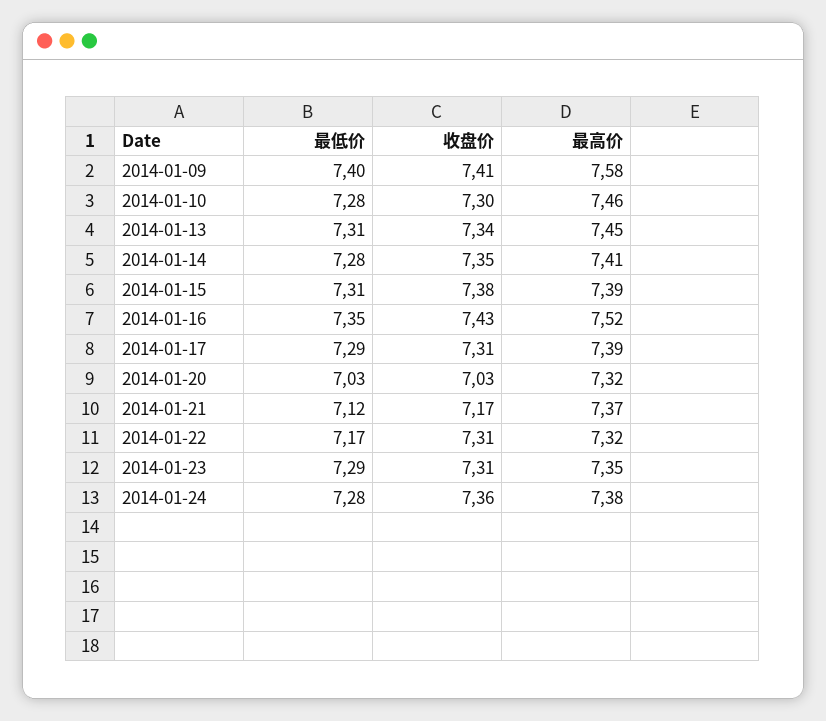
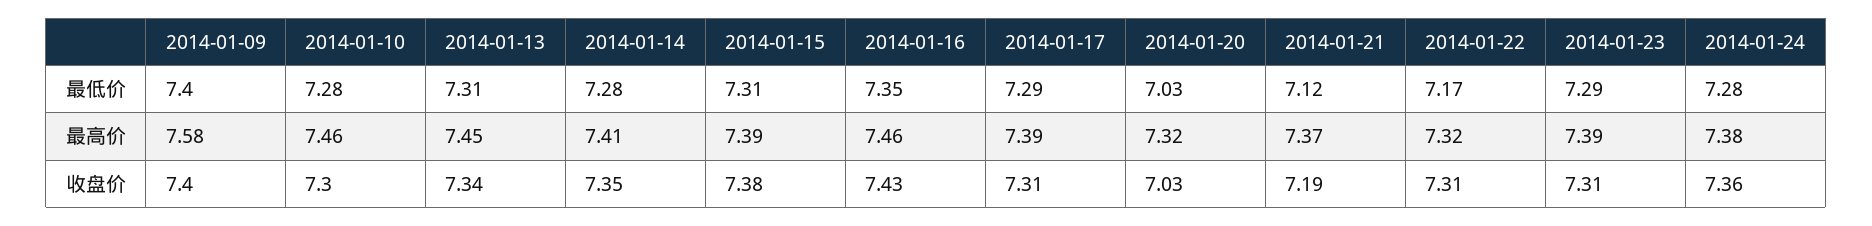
收盘价, 2014-01-09: 7.41 -> 7.4
最高价, 2014-01-16: 7.52 -> 7.46
收盘价, 2014-01-21: 7.17 -> 7.19
最高价, 2014-01-23: 7.35 -> 7.39

